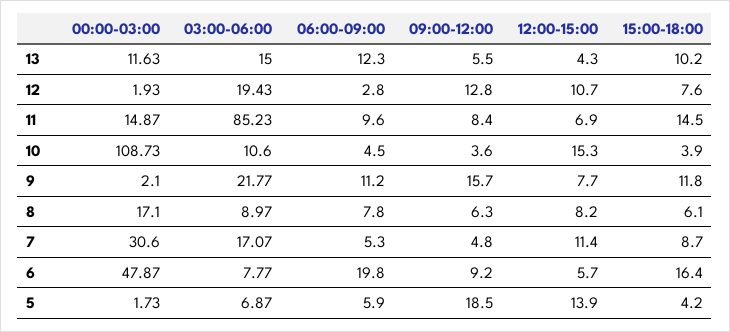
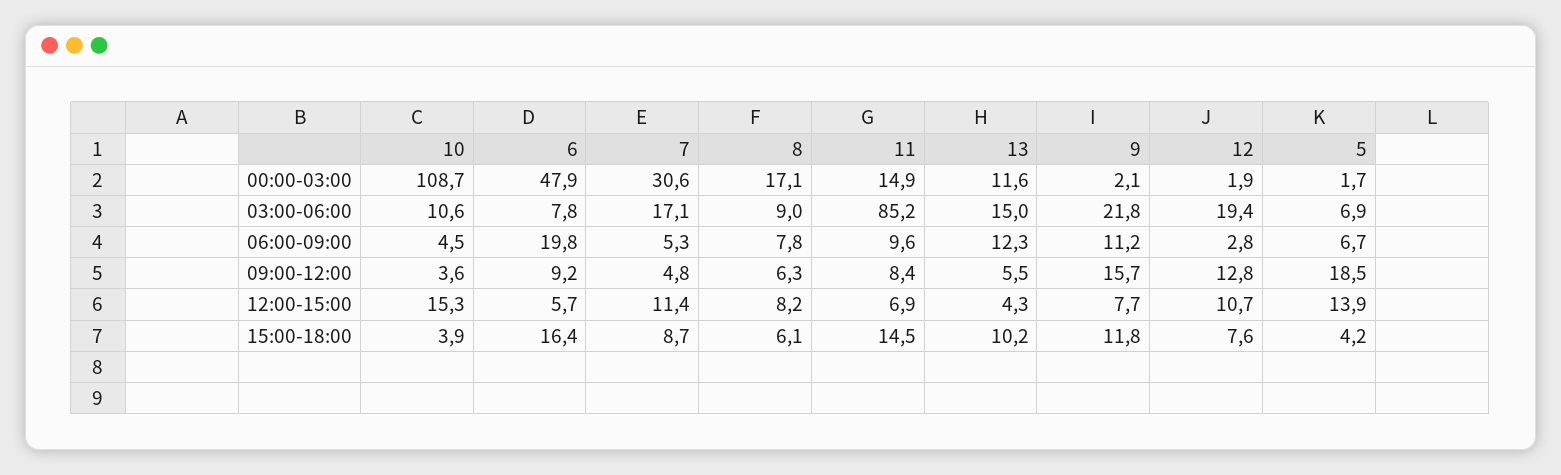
06:00-09:00, 5: 5.9 -> 6.7

